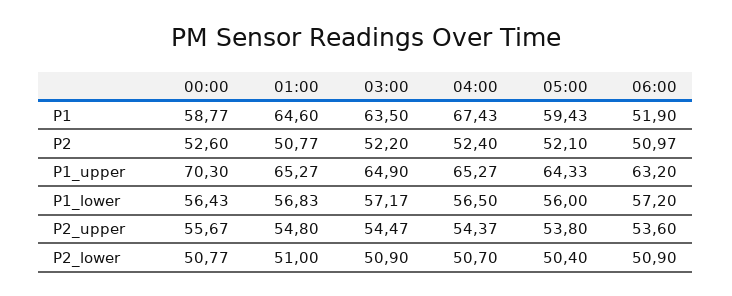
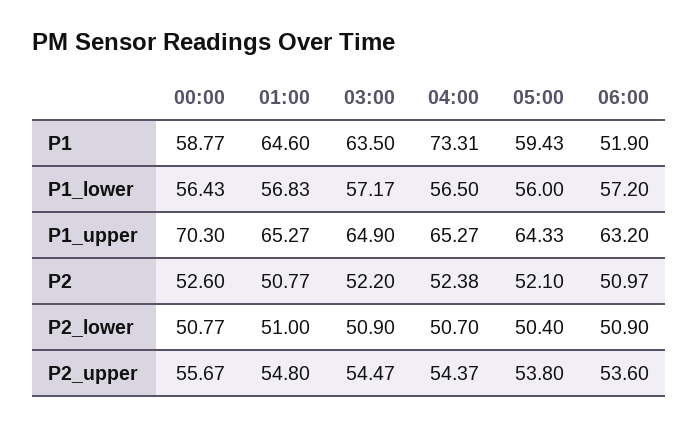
04:00, P1: 67.43 -> 73.31
04:00, P2: 52.4 -> 52.38

